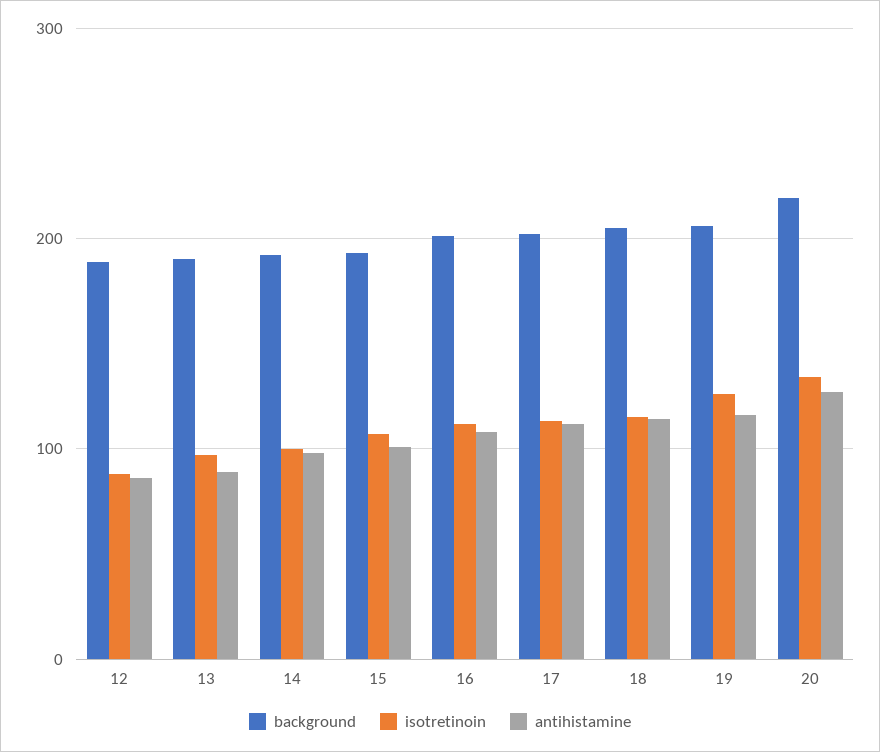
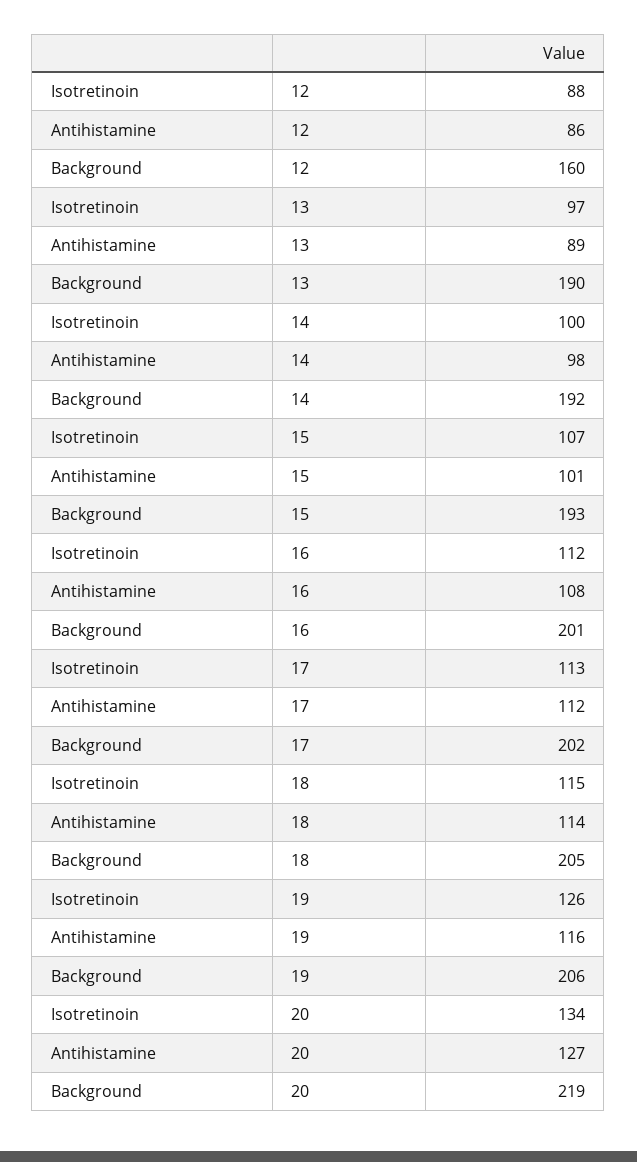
background, 12: 190 -> 160

